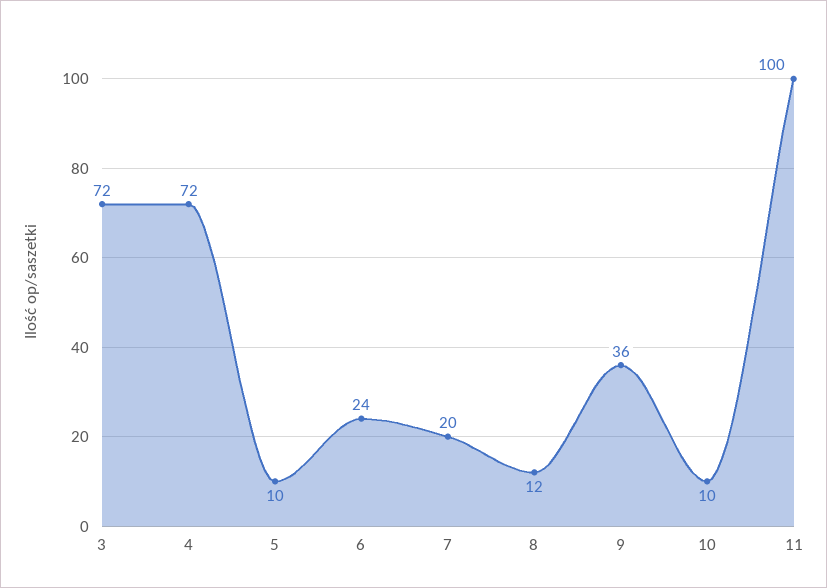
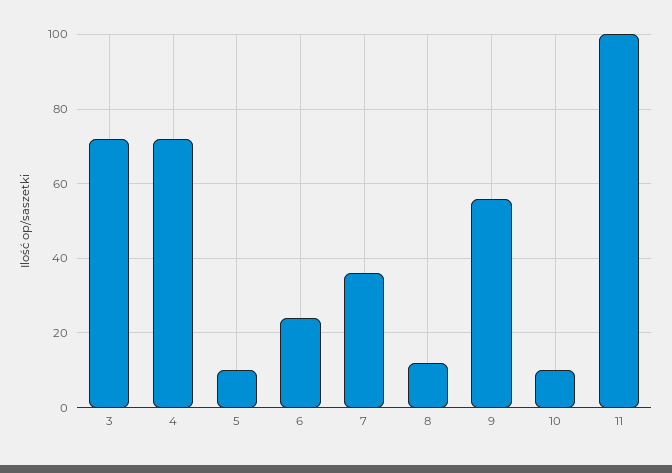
7: 20 -> 35
9: 36 -> 55

